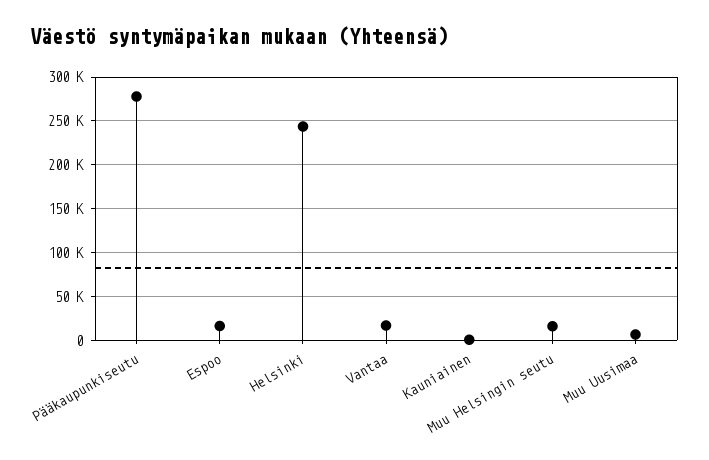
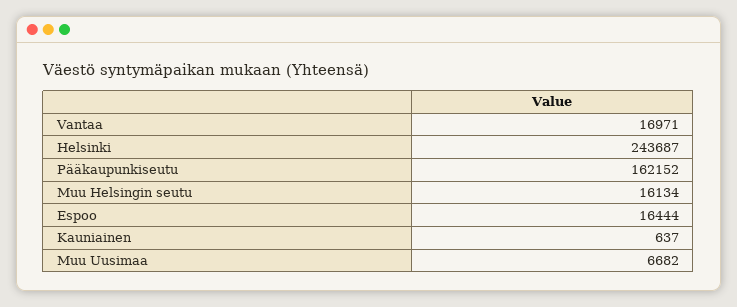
Pääkaupunkiseutu: 280000 -> 162152

